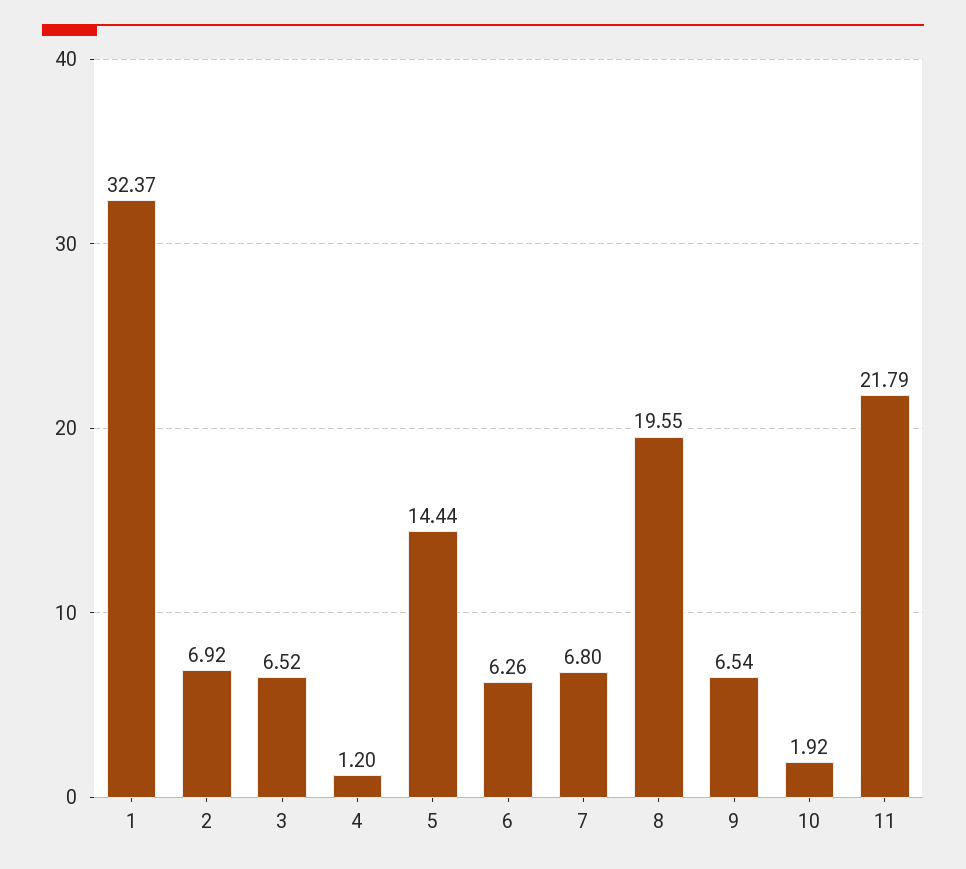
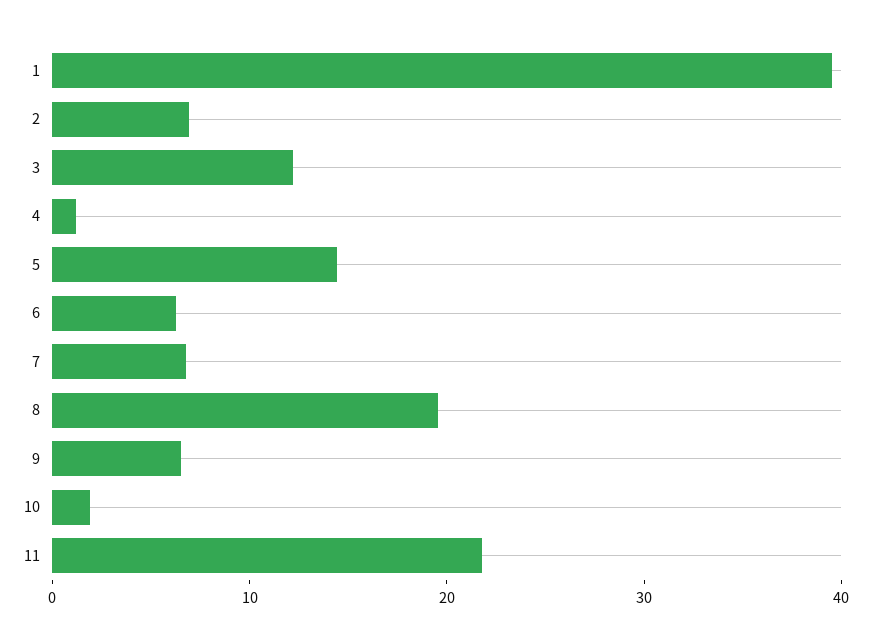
1: 32.37 -> 40
3: 6.52 -> 12

